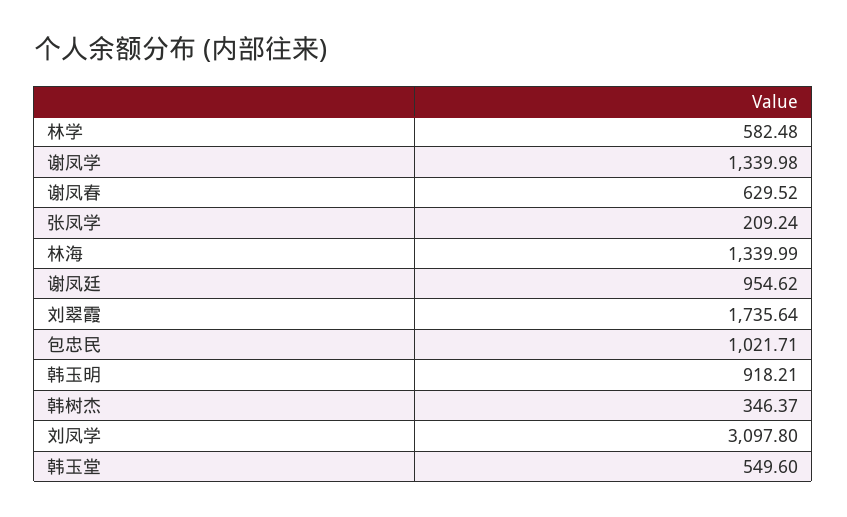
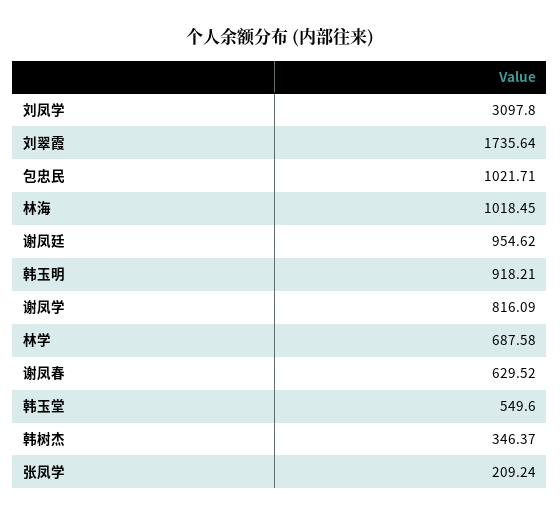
林学: 582.48 -> 687.58
谢凤学: 1339.98 -> 816.09
林海: 1339.99 -> 1018.45

